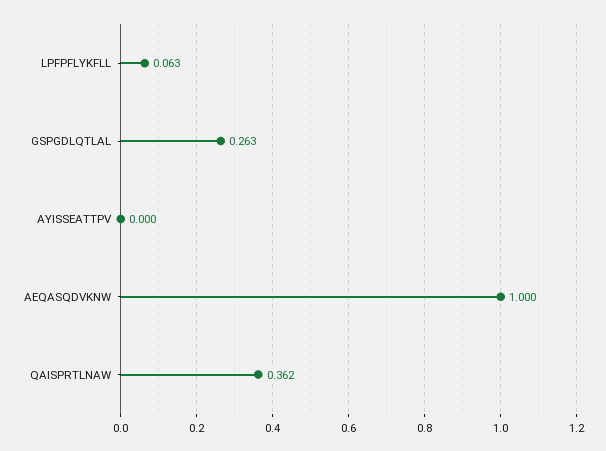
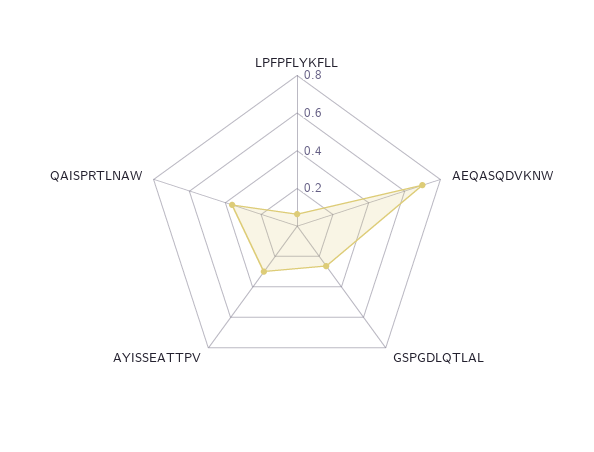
AYISSEATTPV: 0 -> 0.3
AEQASQDVKNW: 1 -> 0.7

